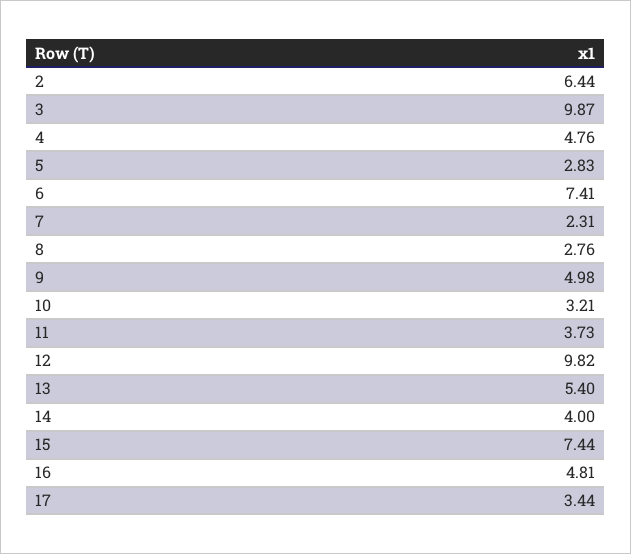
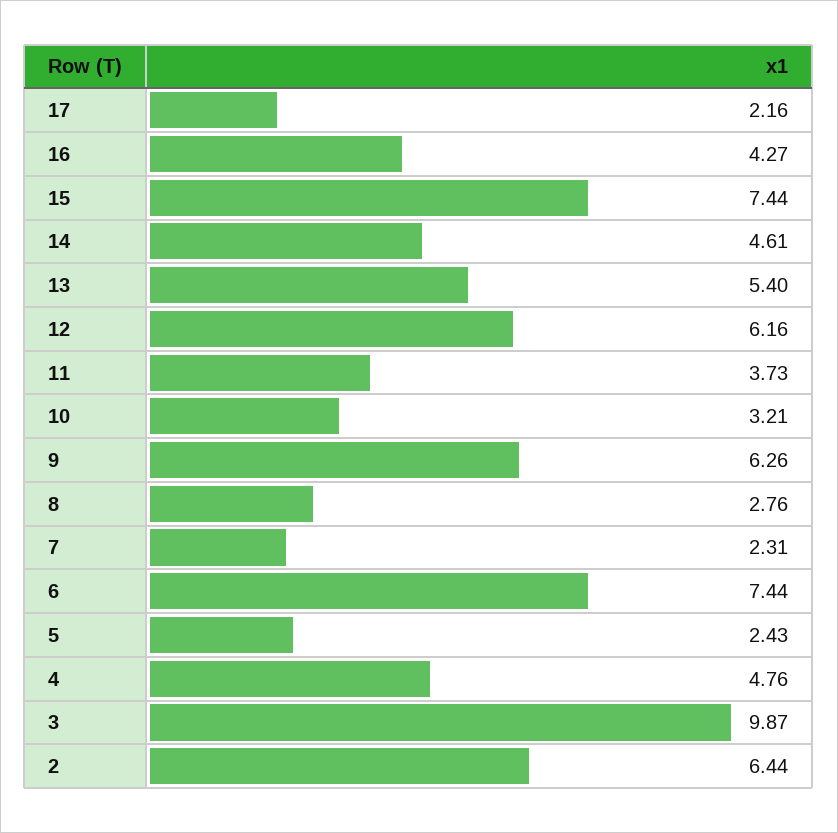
5: 2.83 -> 2.43
6: 7.41 -> 7.44
9: 4.98 -> 6.26
12: 9.82 -> 6.16
14: 4 -> 4.61
16: 4.81 -> 4.27
17: 3.44 -> 2.16

